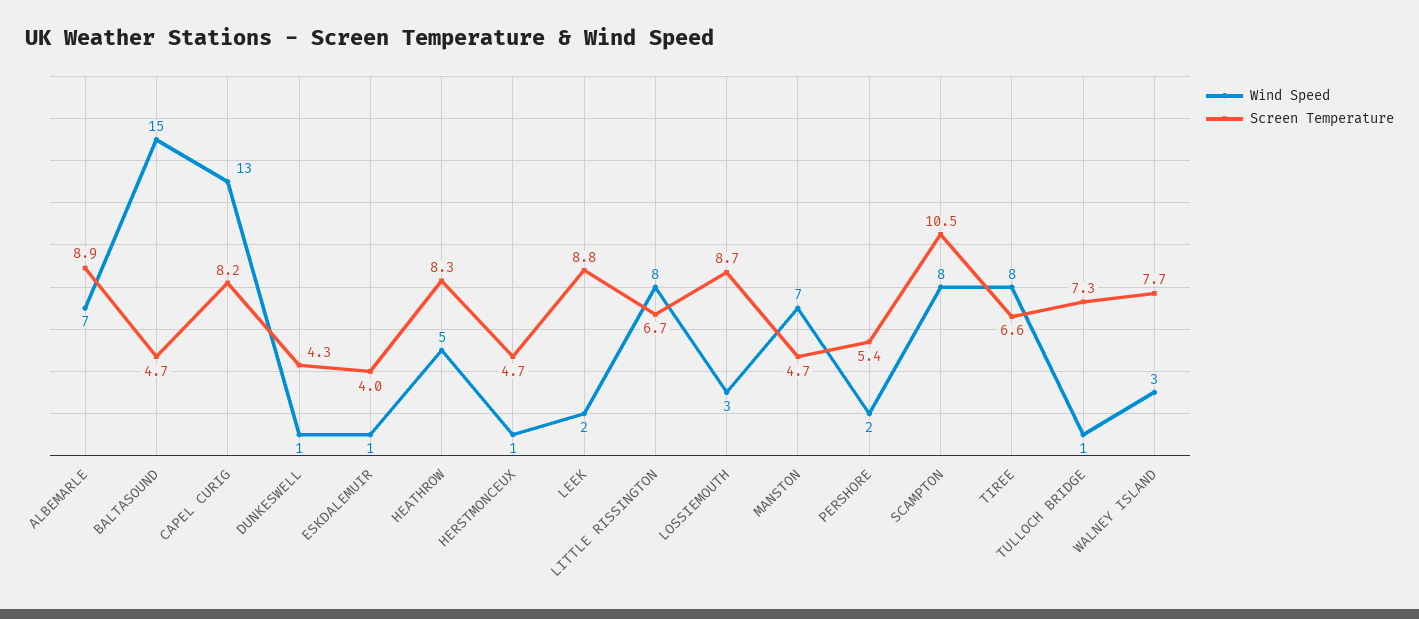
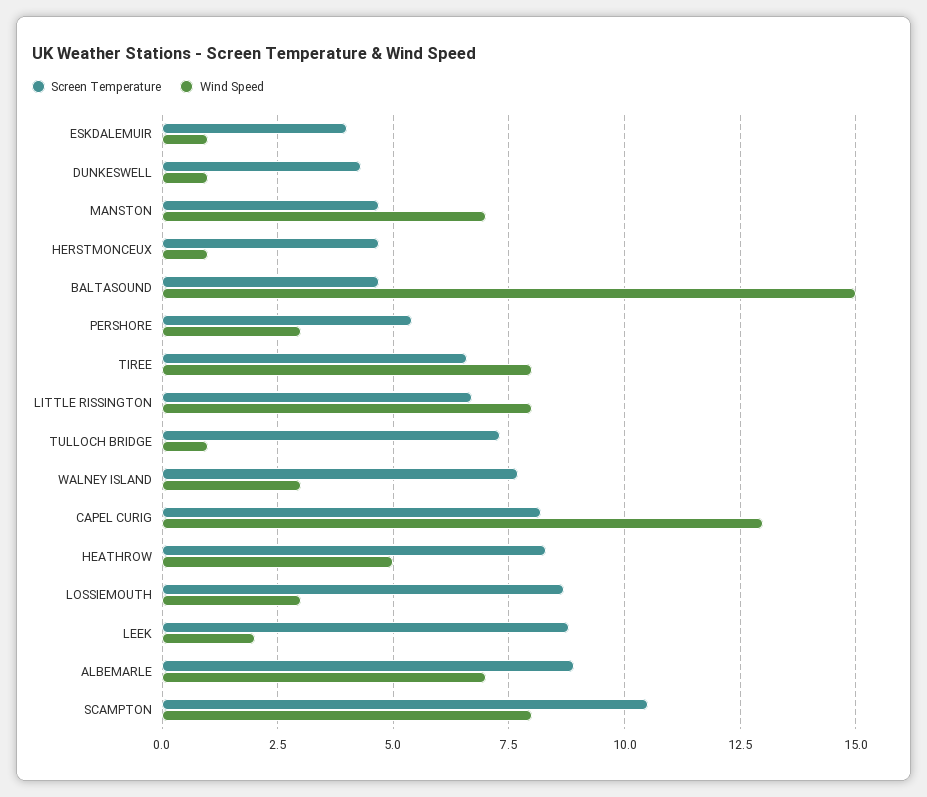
Wind Speed, PERSHORE: 2 -> 3

